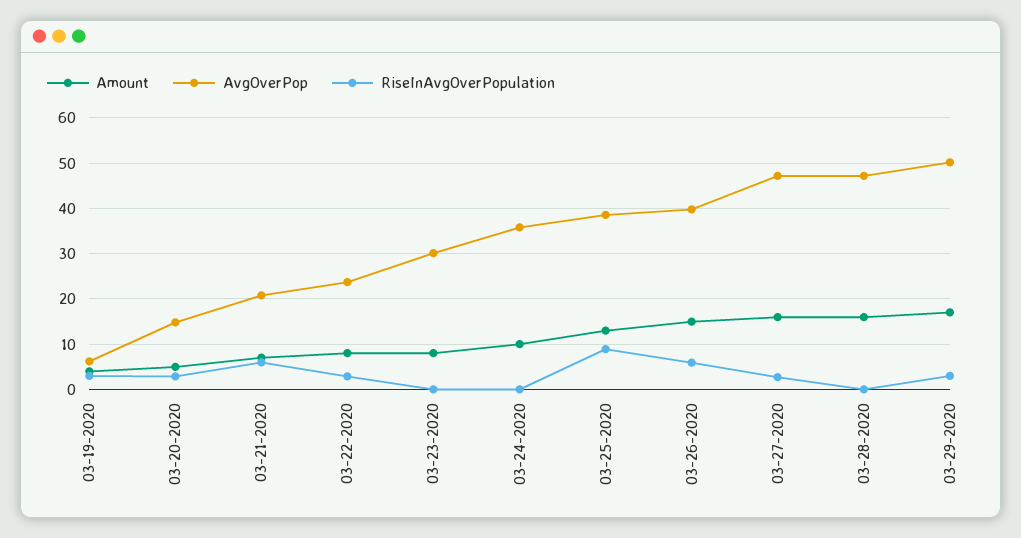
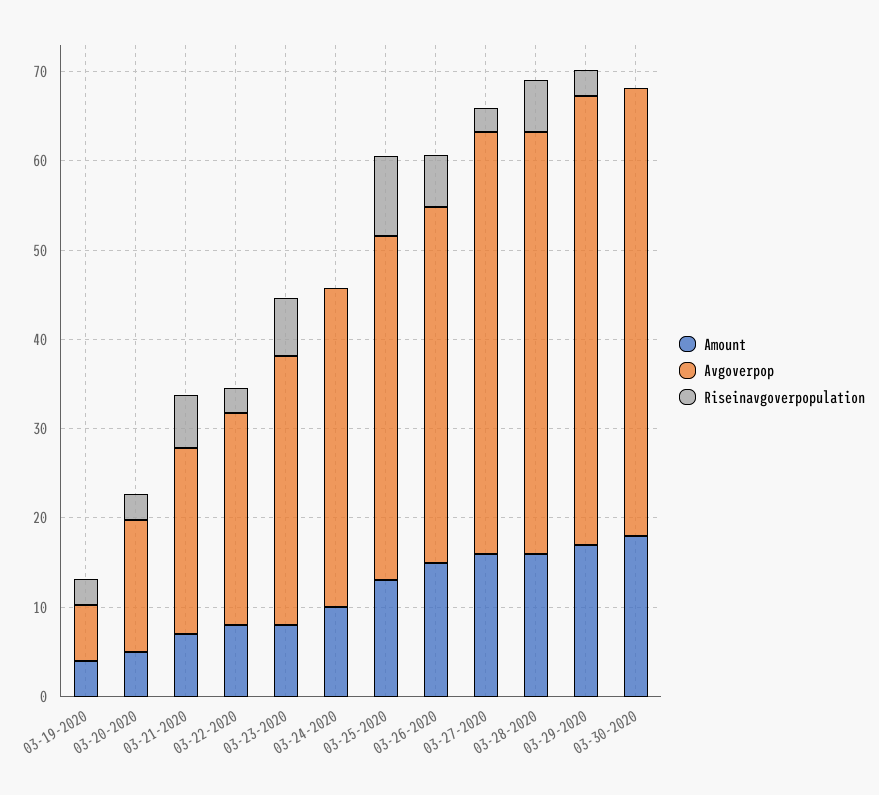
RiseInAvgOverPopulation, 03-23-2020: 0 -> 6
RiseInAvgOverPopulation, 03-28-2020: 0 -> 6
Amount, 03-30-2020: none -> 18
AvgOverPop, 03-30-2020: none -> 50
RiseInAvgOverPopulation, 03-30-2020: none -> 0

